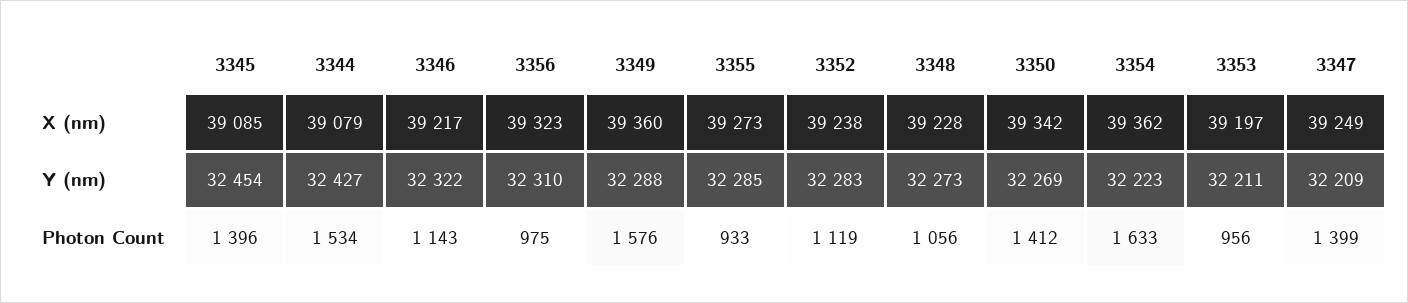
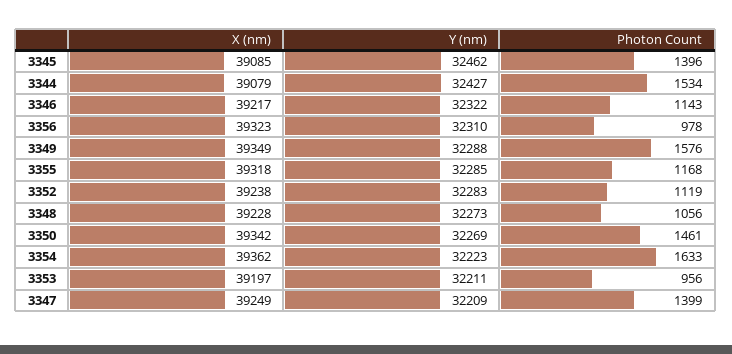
3349, X (nm): 39360 -> 39349
3355, X (nm): 39273 -> 39318
3345, Y (nm): 32454 -> 32462
3356, Photon Count: 975 -> 978
3355, Photon Count: 933 -> 1168
3350, Photon Count: 1412 -> 1461

